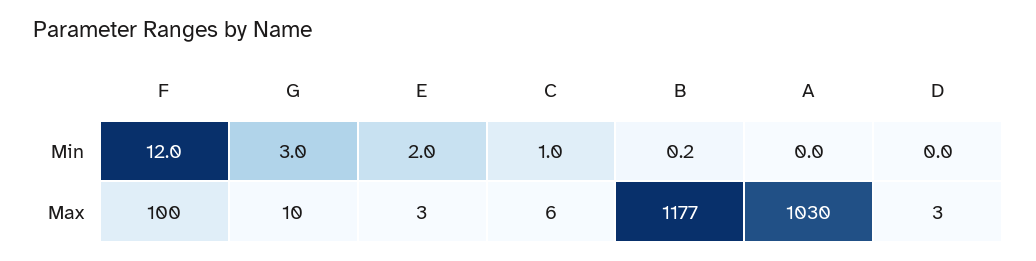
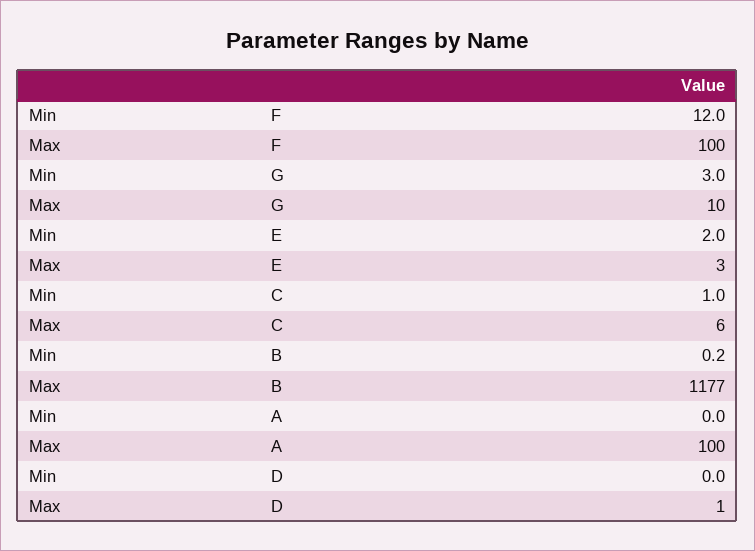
A, Max: 1030 -> 100
D, Max: 3 -> 1

